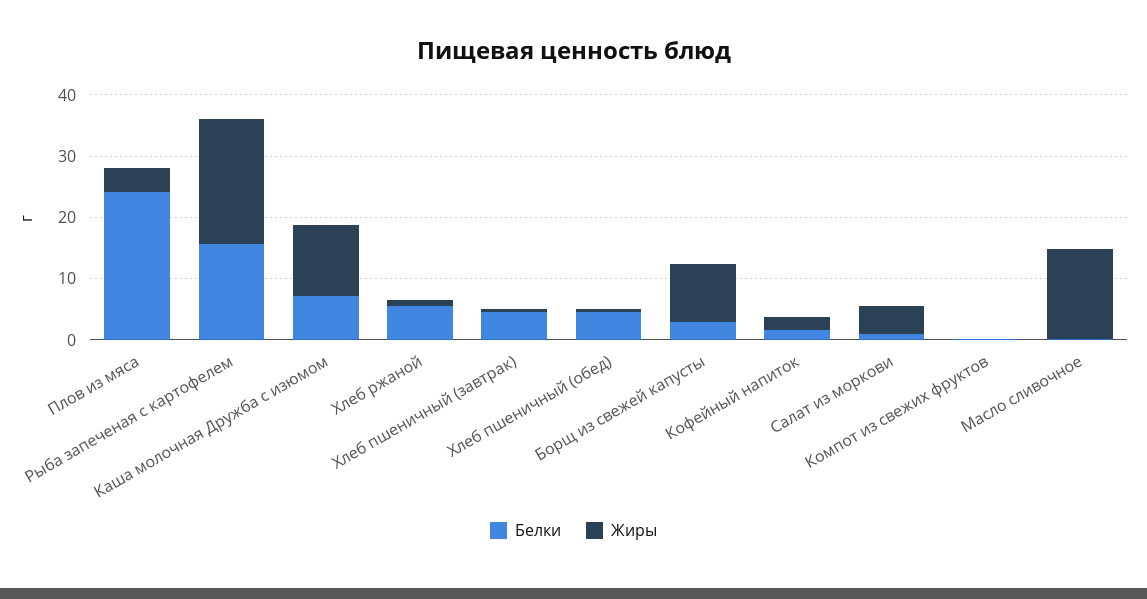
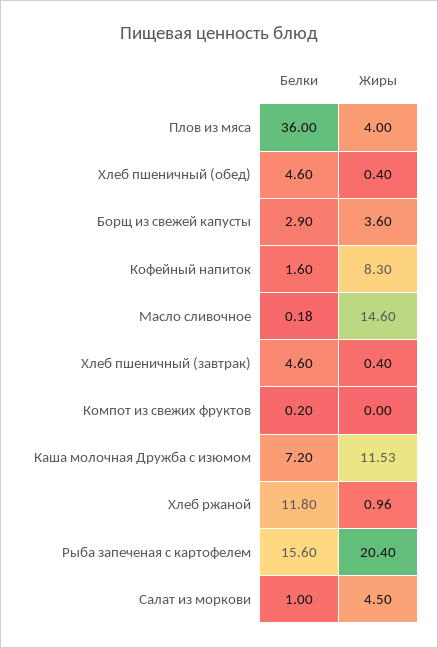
Белки, Плов из мяса: 24 -> 36
Белки, Хлеб ржаной: 6 -> 11.8
Жиры, Борщ из свежей капусты: 10 -> 3.6
Жиры, Кофейный напиток: 2 -> 8.3

